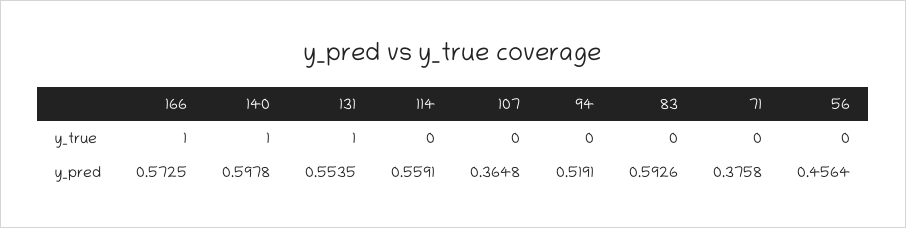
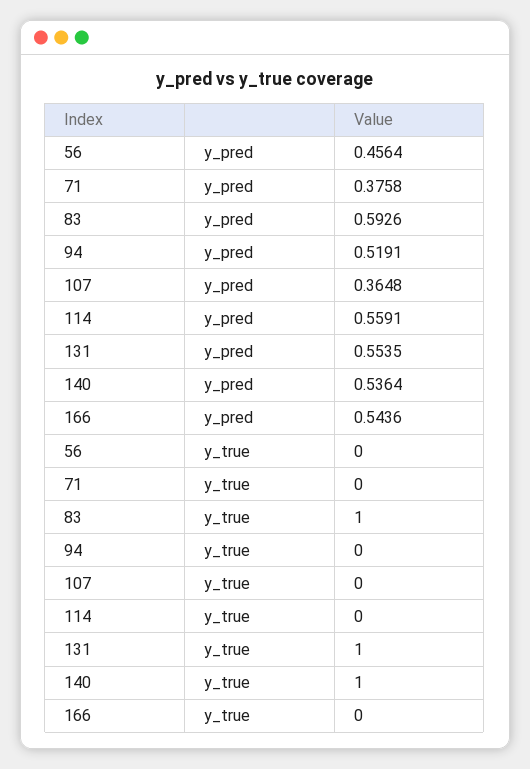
166, y_true: 1 -> 0
83, y_true: 0 -> 1
166, y_pred: 0.5725 -> 0.5436
140, y_pred: 0.5978 -> 0.5364

